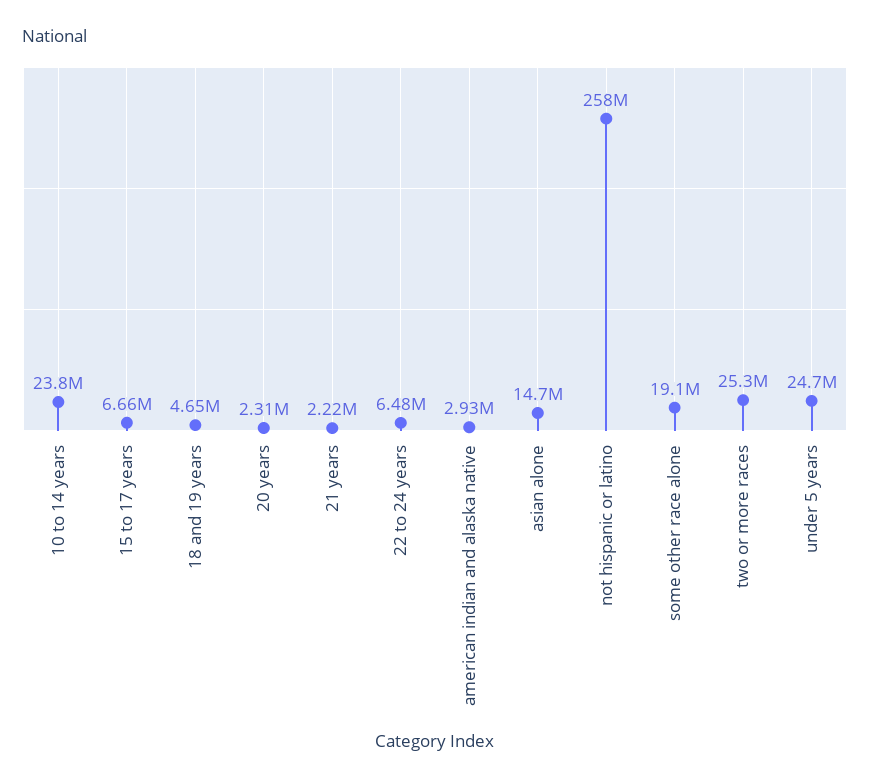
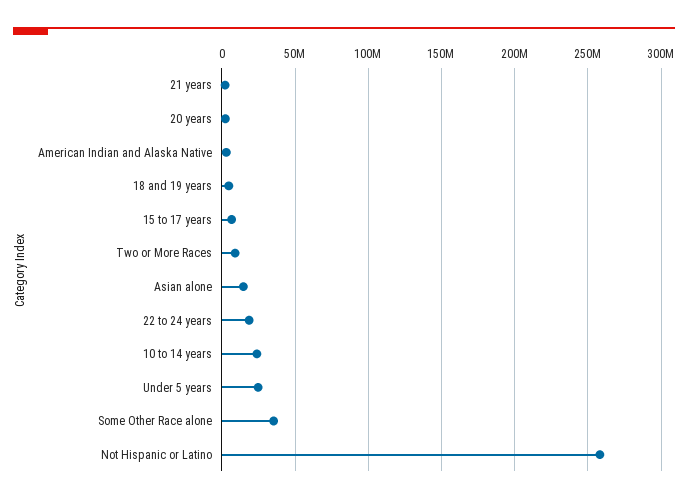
22 to 24 years: 6480000 -> 20000000
some other race alone: 19100000 -> 35000000
two or more races: 25300000 -> 10000000

